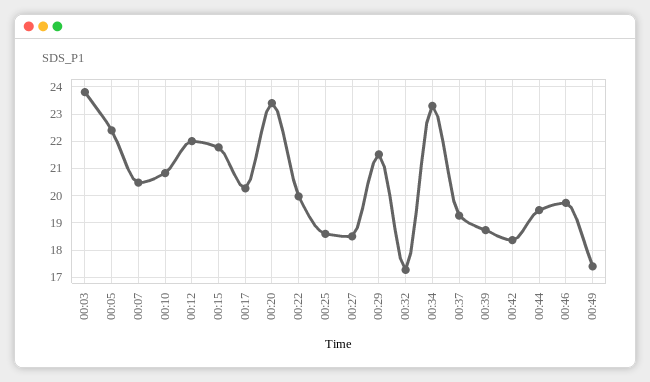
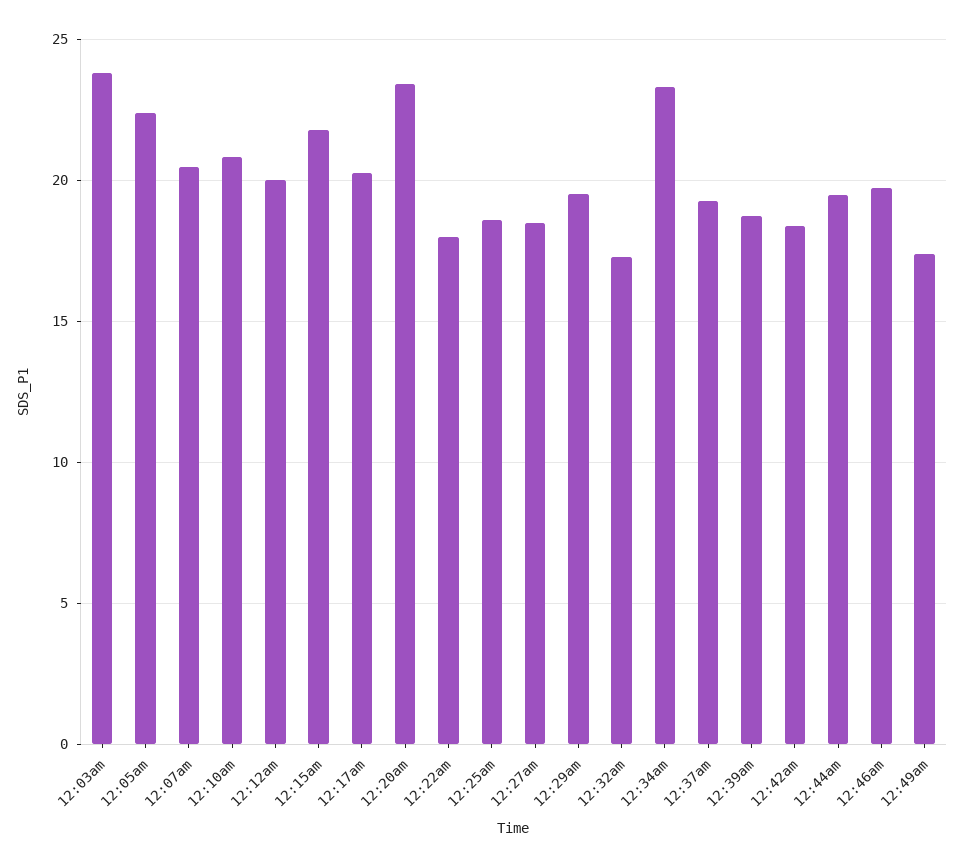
00:12: 22 -> 20
00:22: 20 -> 18
00:29: 21.5 -> 19.5

